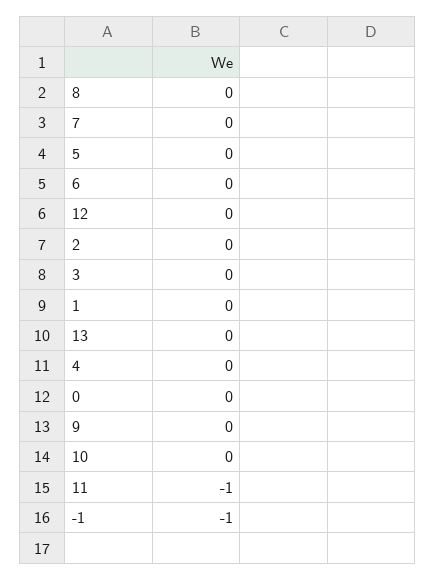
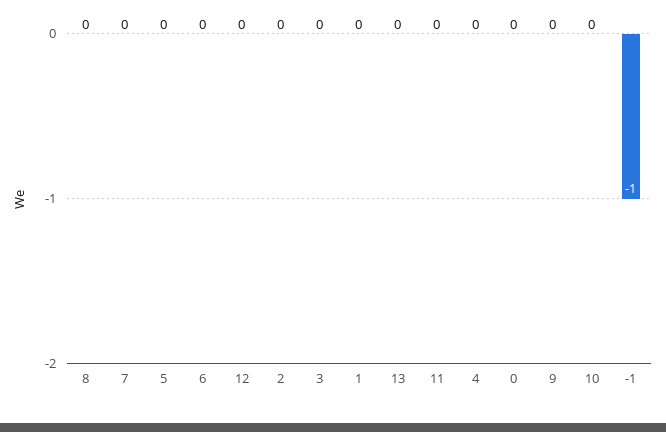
11: -1 -> 0

